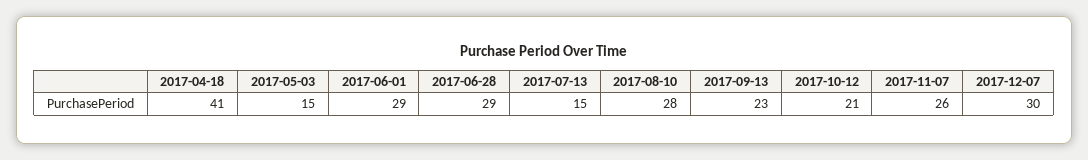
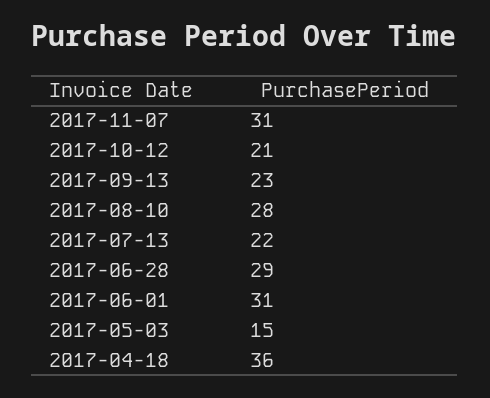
2017-04-18: 41 -> 36
2017-06-01: 29 -> 31
2017-07-13: 15 -> 22
2017-11-07: 26 -> 31
2017-12-07: 30 -> none

